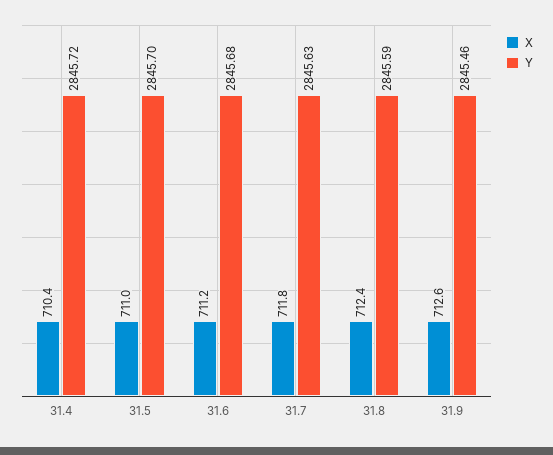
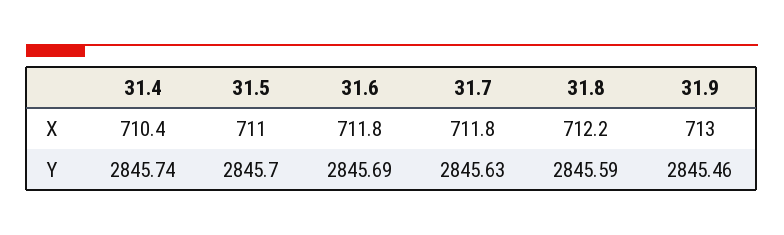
Y, 31.4: 2845.72 -> 2845.74
X, 31.6: 711.2 -> 711.8
Y, 31.6: 2845.68 -> 2845.69
X, 31.8: 712.4 -> 712.2
X, 31.9: 712.6 -> 713

